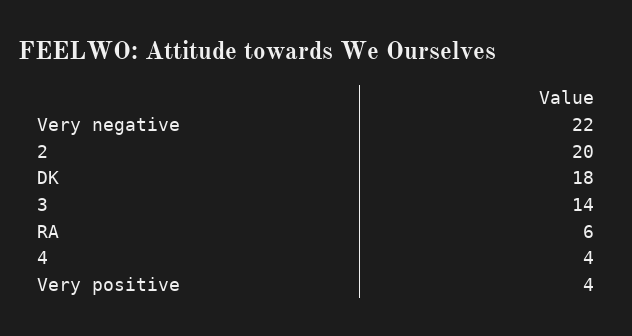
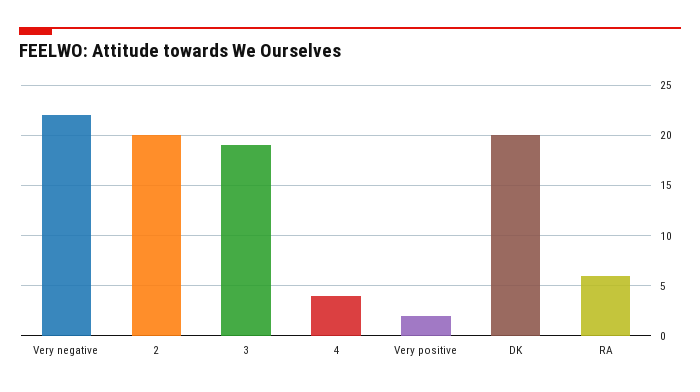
DK: 18 -> 20
3: 14 -> 19
Very positive: 4 -> 2

